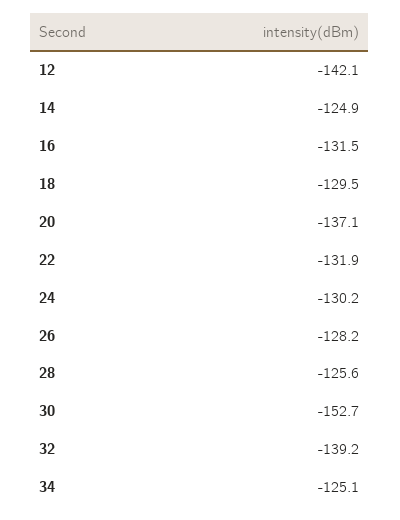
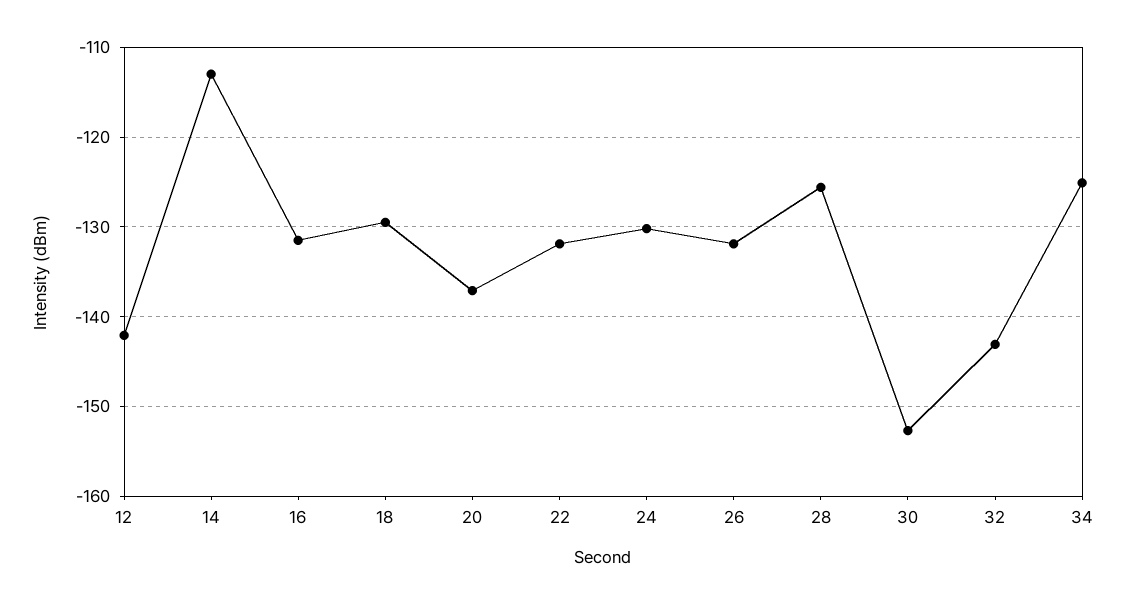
14: -124.9 -> -113
26: -128.2 -> -132
32: -139.2 -> -143

